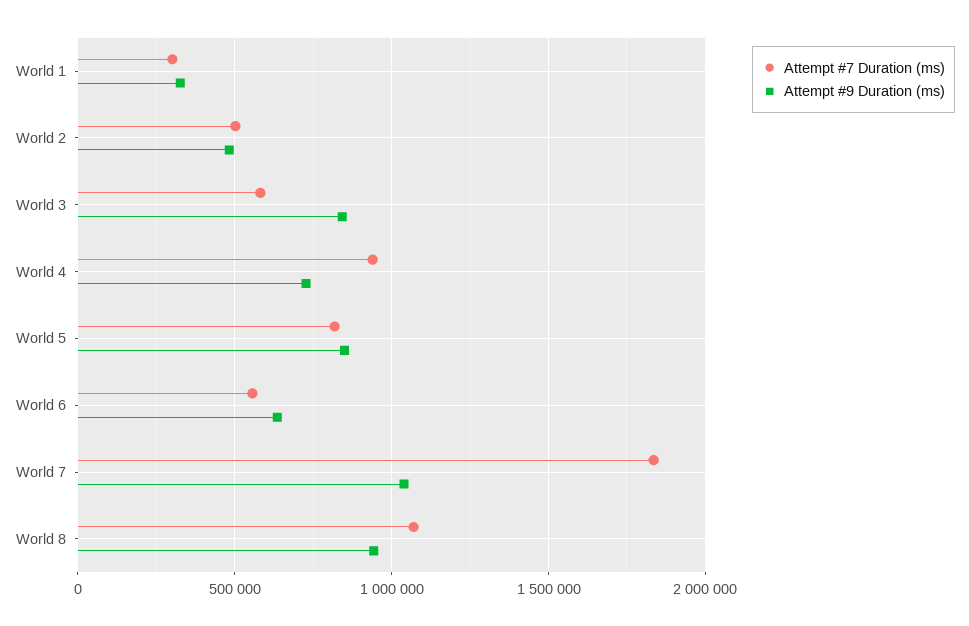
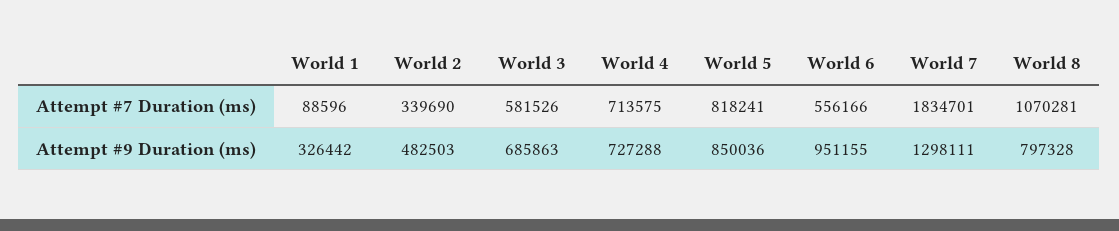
Attempt #7 Duration (ms), World 1: 300000 -> 88596
Attempt #7 Duration (ms), World 2: 500000 -> 339690
Attempt #9 Duration (ms), World 3: 850000 -> 685863
Attempt #7 Duration (ms), World 4: 950000 -> 713575
Attempt #9 Duration (ms), World 6: 650000 -> 951155
Attempt #9 Duration (ms), World 7: 1050000 -> 1298111
Attempt #9 Duration (ms), World 8: 950000 -> 797328

